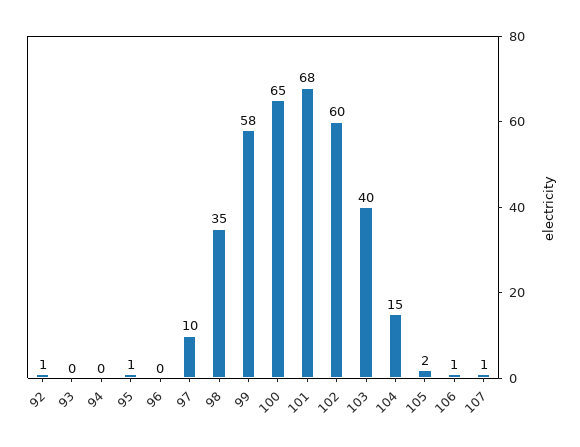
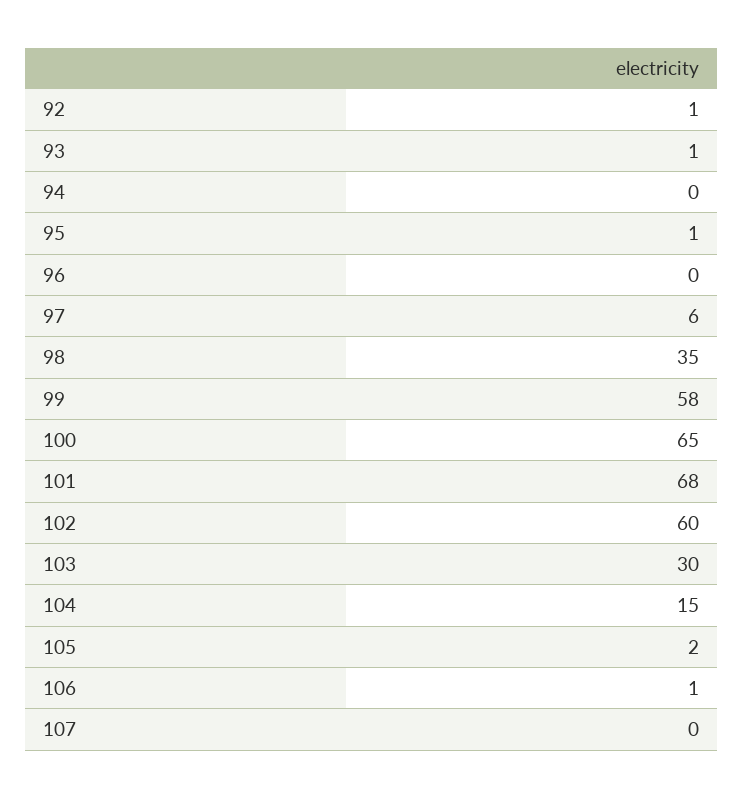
93: 0 -> 1
97: 10 -> 6
103: 40 -> 30
107: 1 -> 0

